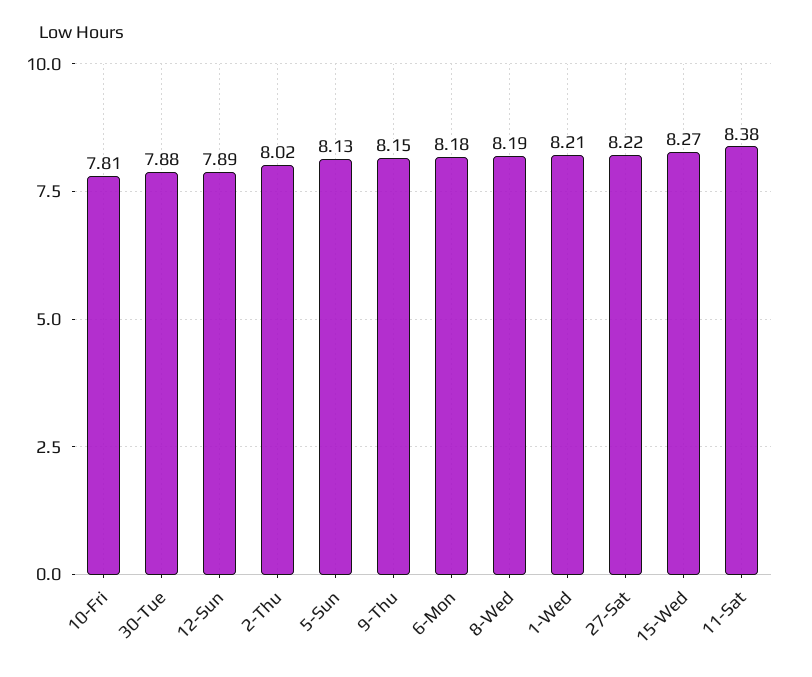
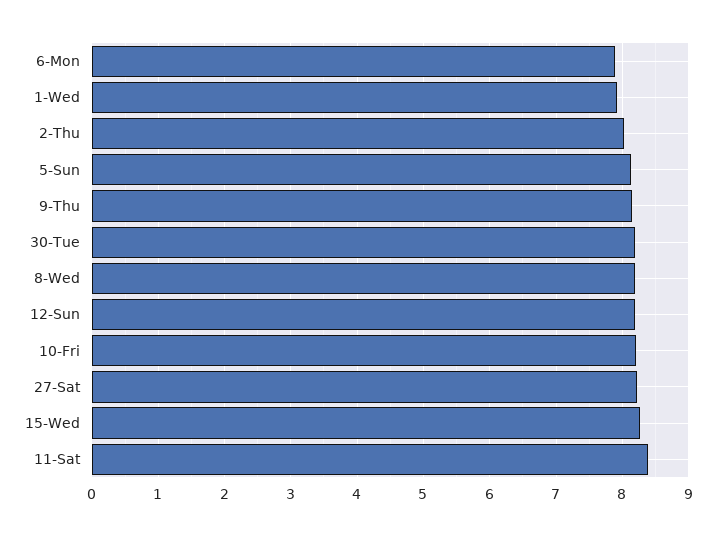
10-Fri: 7.81 -> 8.2
30-Tue: 7.88 -> 8.2
12-Sun: 7.89 -> 8.2
6-Mon: 8.18 -> 7.9
1-Wed: 8.21 -> 7.9

